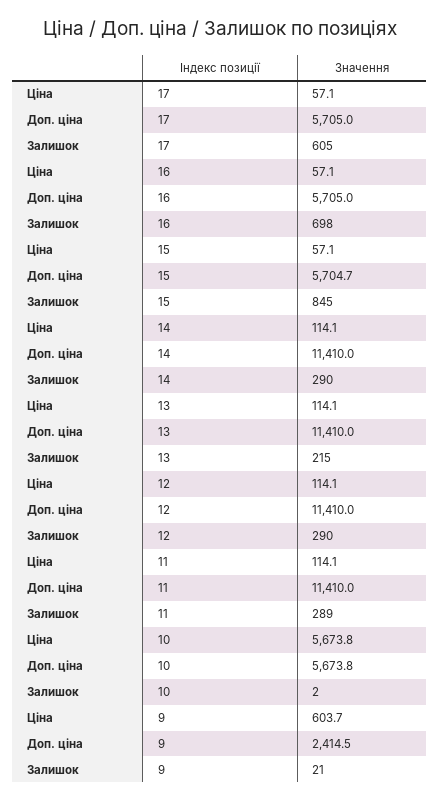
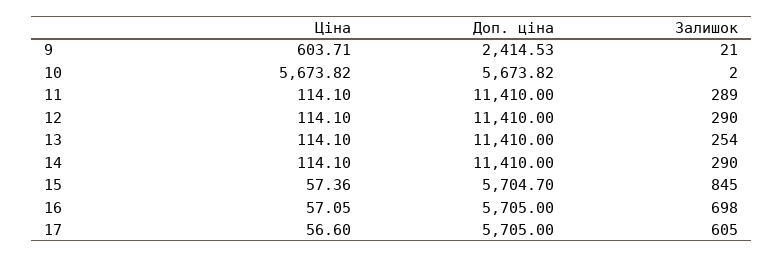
Ціна, 17: 57.1 -> 56.6
Ціна, 15: 57.1 -> 57.36
Залишок, 13: 215 -> 254

